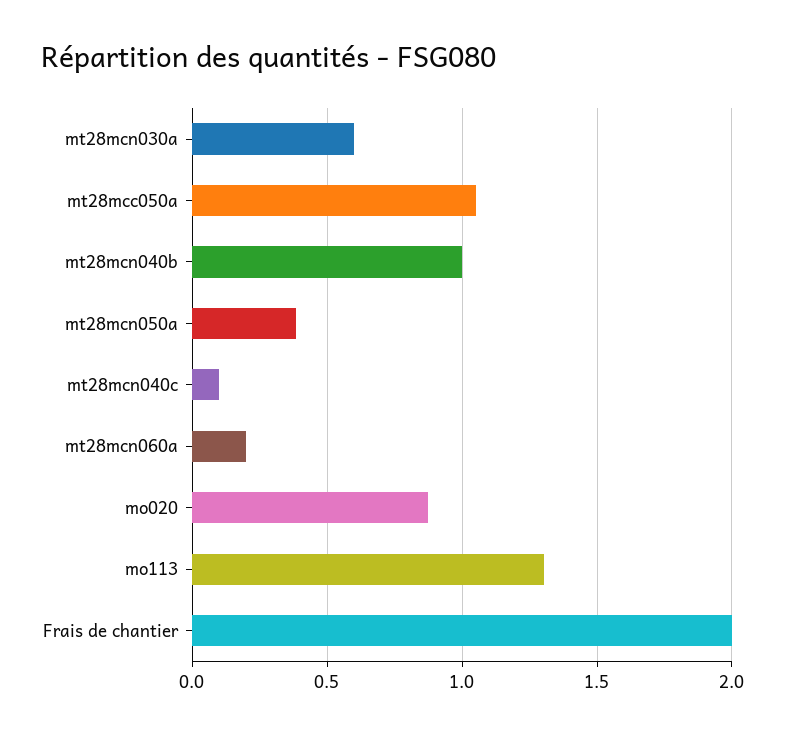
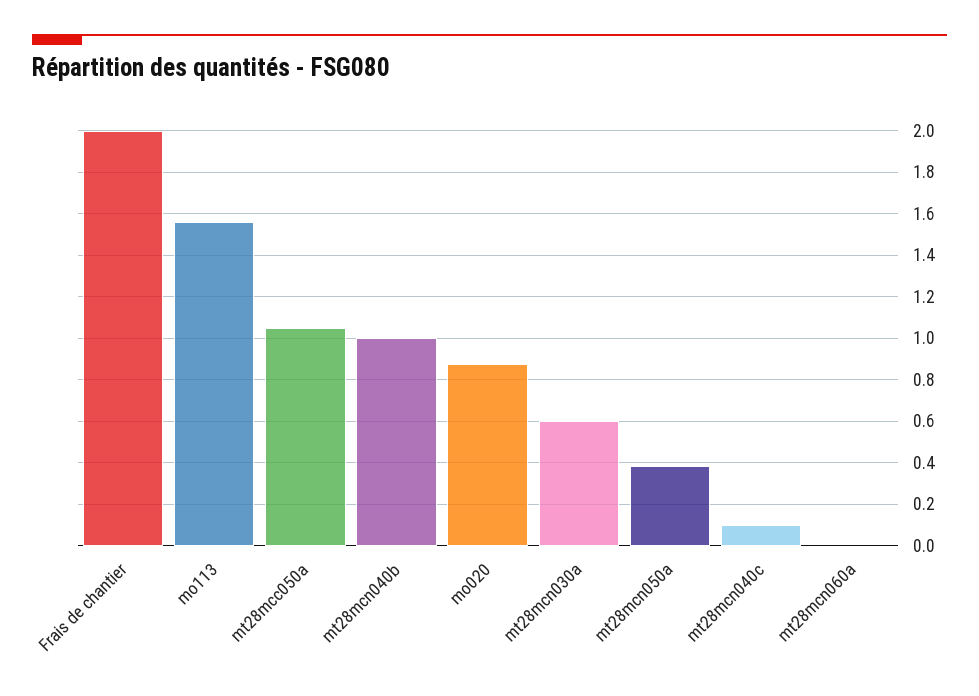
mt28mcn060a: 0.2 -> 0
mo113: 1.3 -> 1.55

